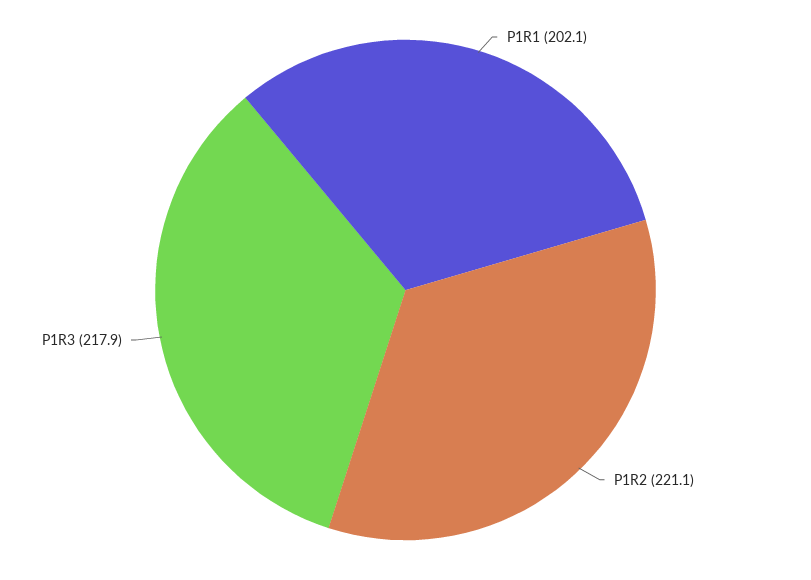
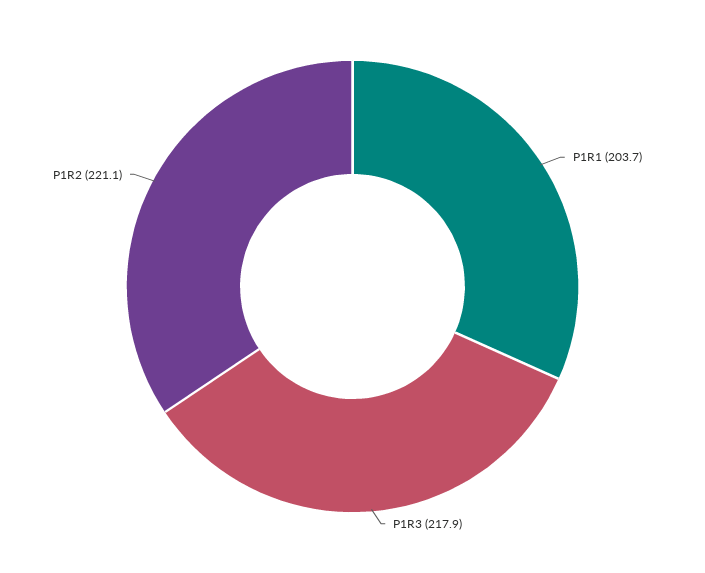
P1R1: 202.1 -> 203.7

